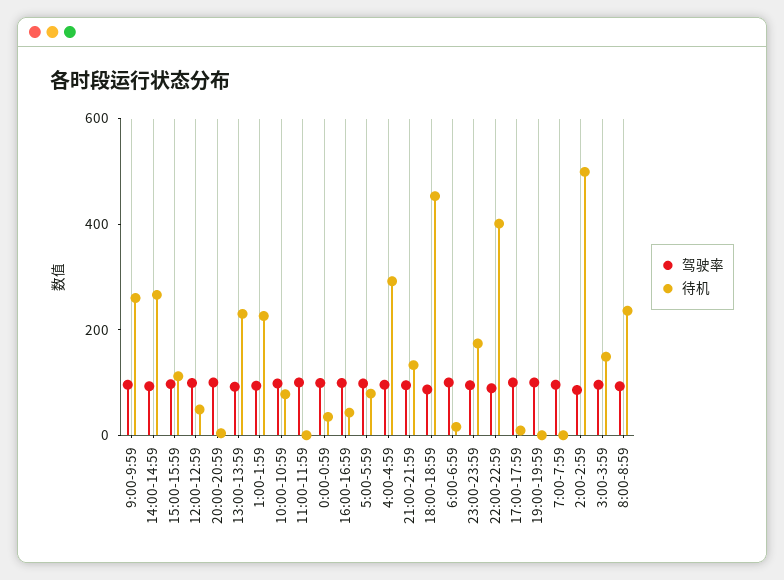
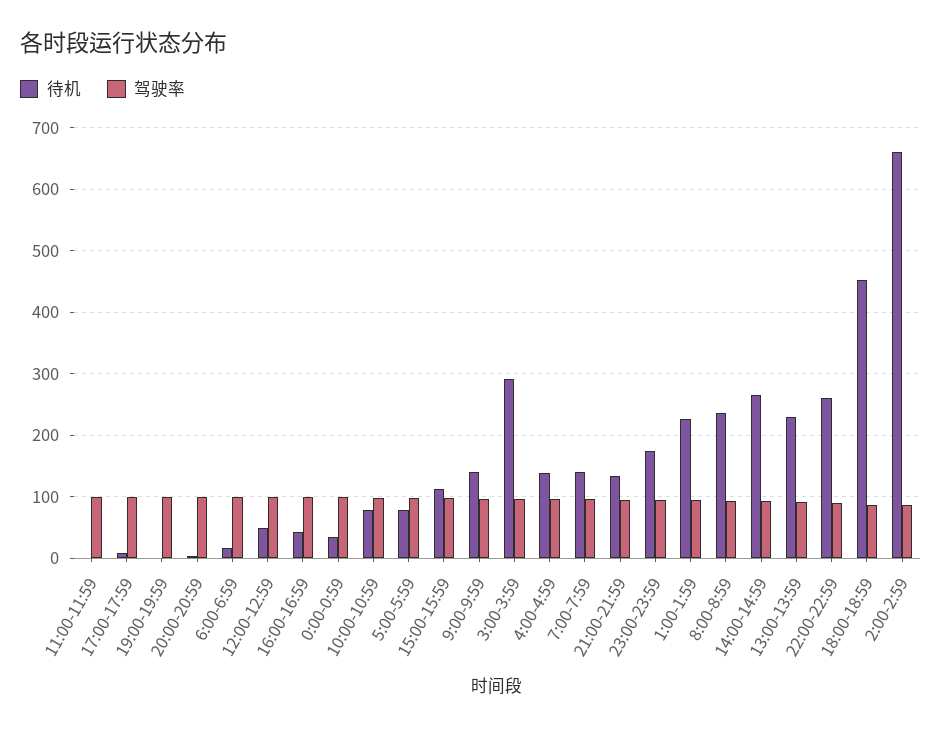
待机, 9:00-9:59: 250 -> 140
待机, 4:00-4:59: 300 -> 140
待机, 22:00-22:59: 400 -> 260
待机, 7:00-7:59: 0 -> 140
待机, 2:00-2:59: 500 -> 660
待机, 3:00-3:59: 150 -> 290

